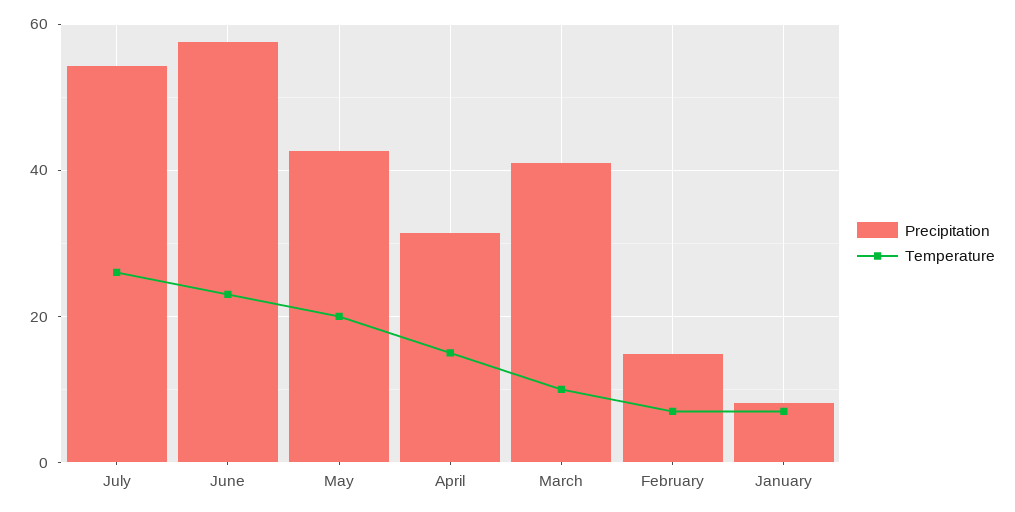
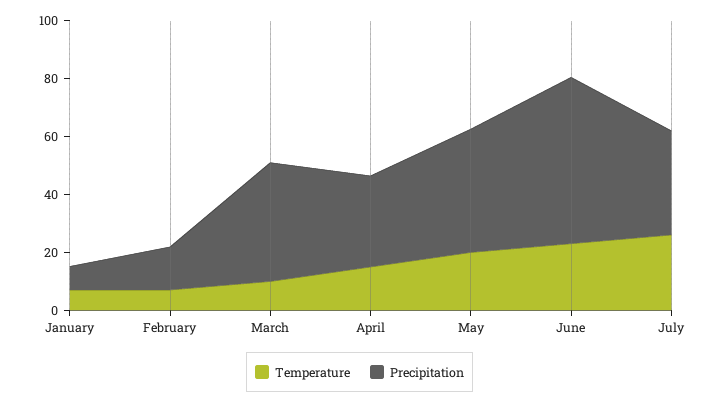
Precipitation, July: 54 -> 35

